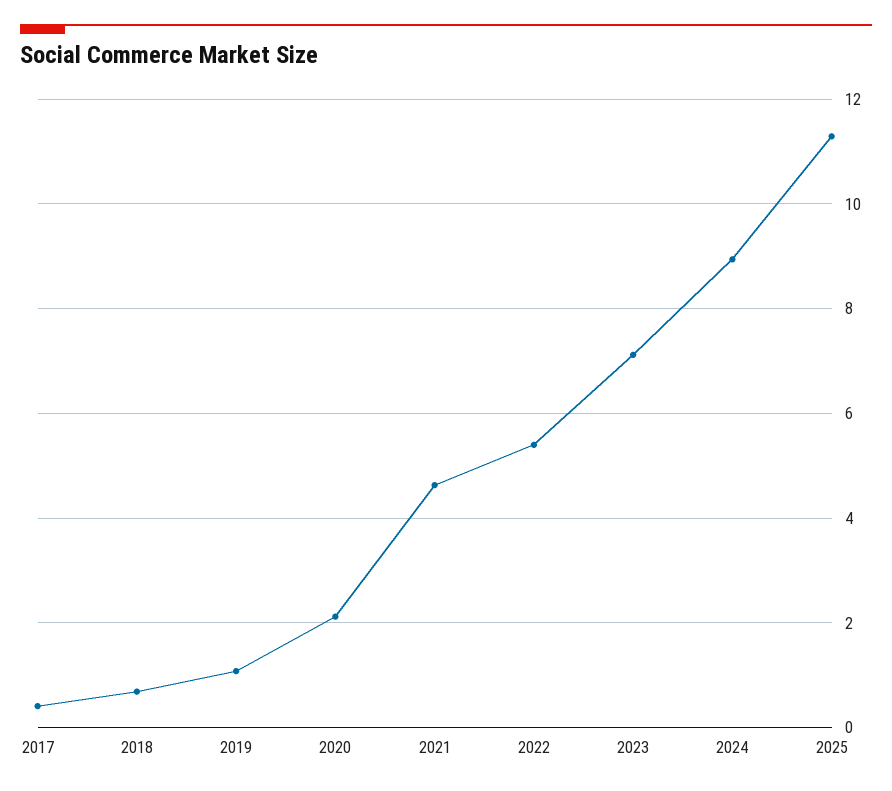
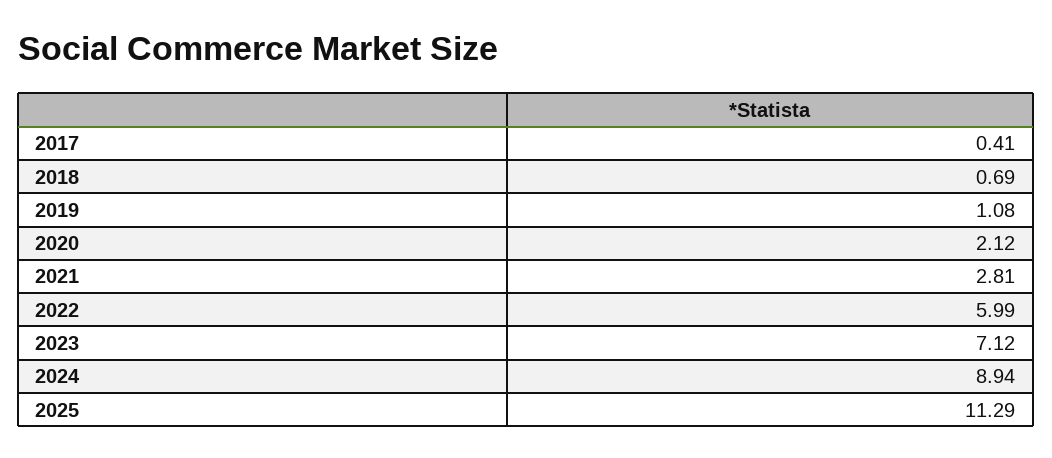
2021: 4.6 -> 2.81
2022: 5.4 -> 5.99

